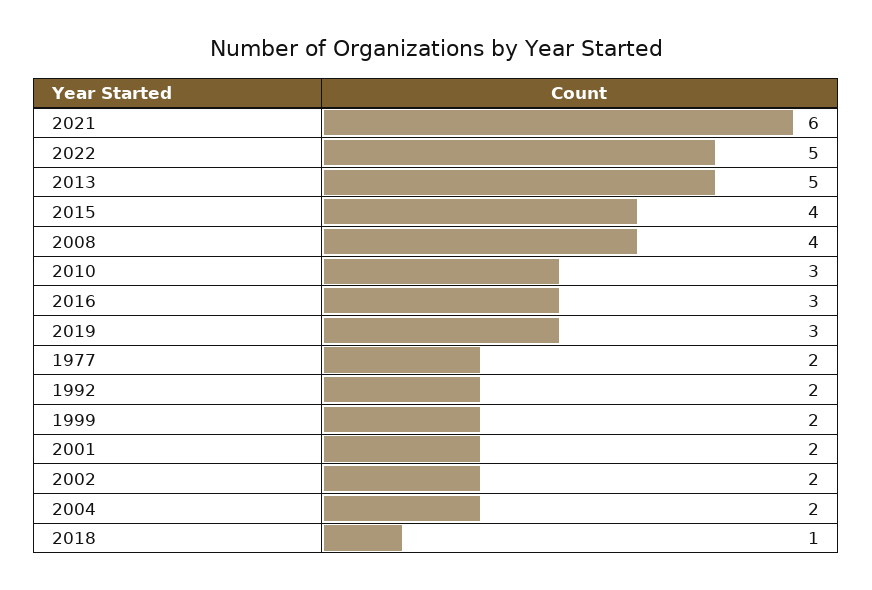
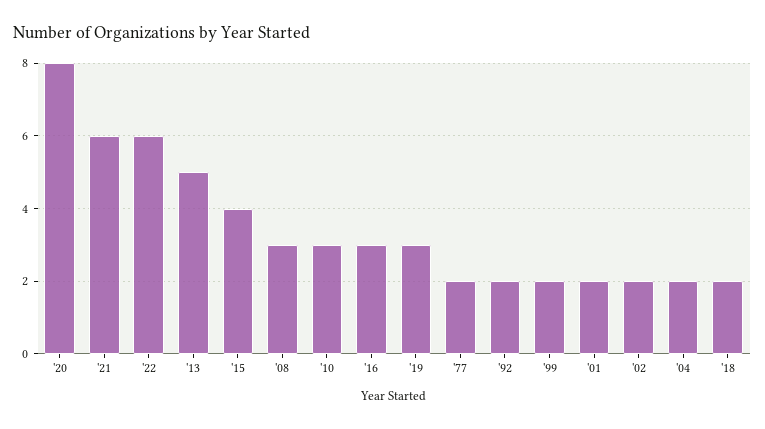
2022: 5 -> 6
2008: 4 -> 3
2018: 1 -> 2
'20: none -> 8

